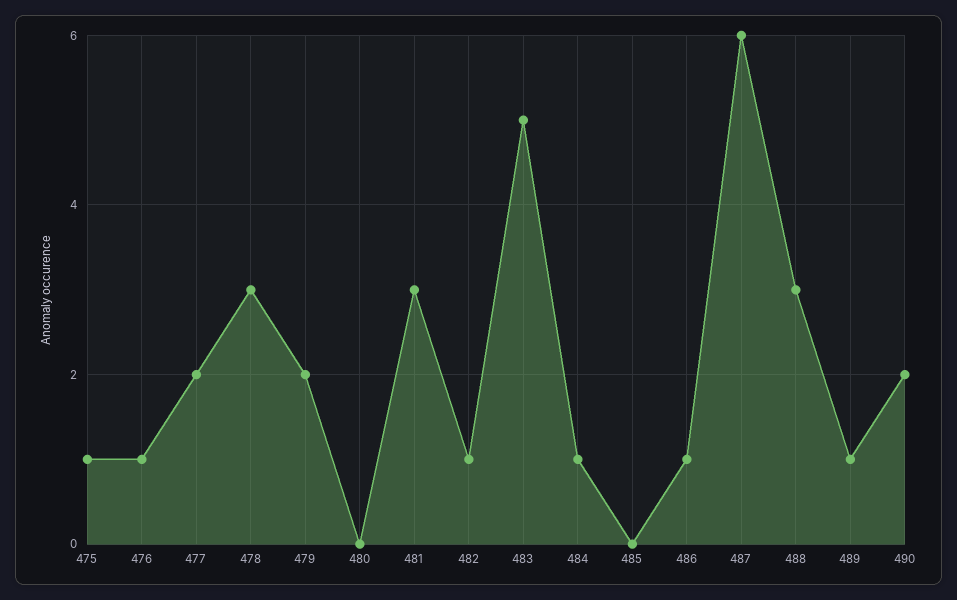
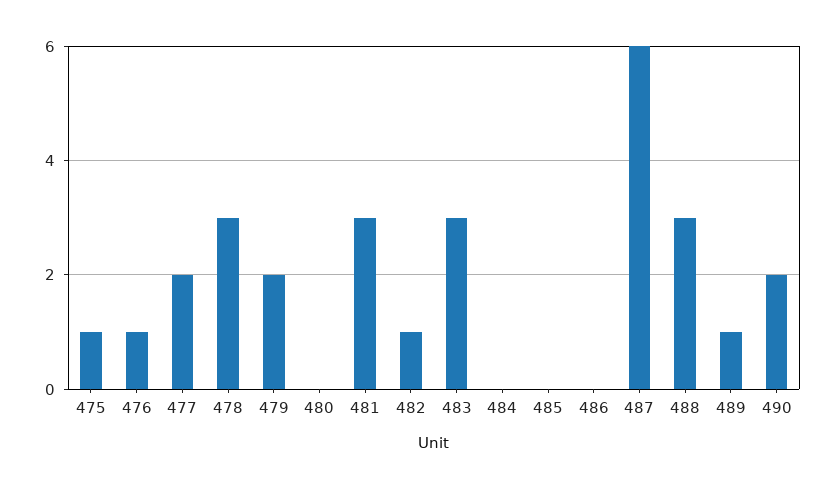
483: 5 -> 3
484: 1 -> 0
486: 1 -> 0

